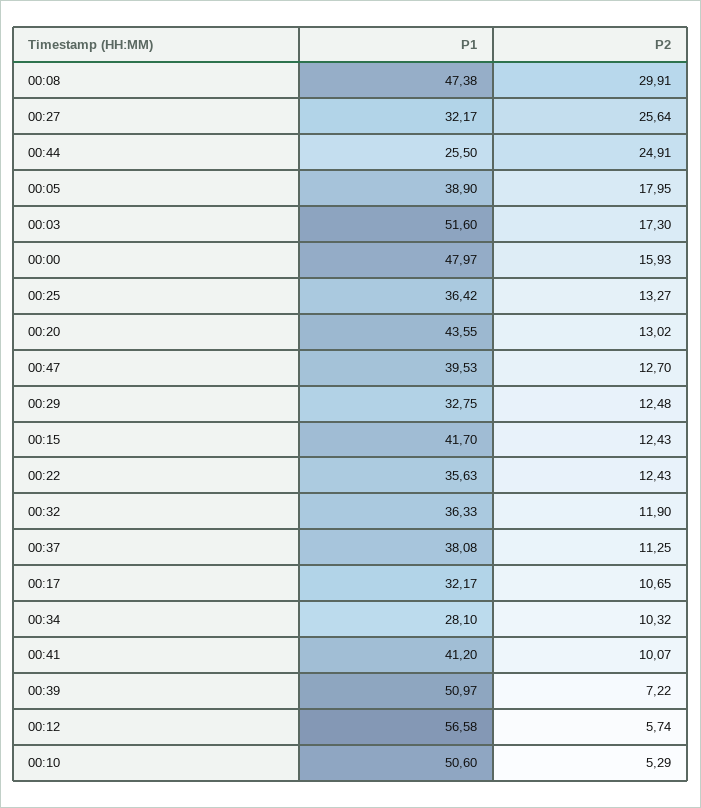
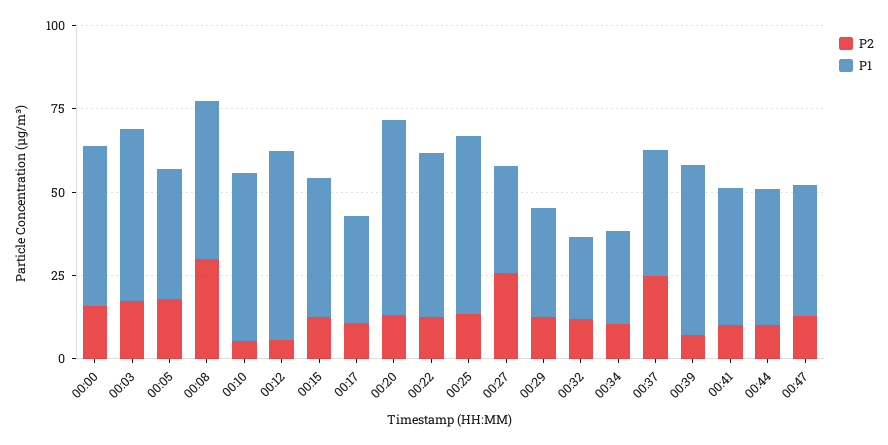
P1, 00:44: 25.5 -> 40
P2, 00:44: 24.91 -> 10
P1, 00:25: 36.42 -> 55
P1, 00:20: 43.55 -> 60
P1, 00:22: 35.63 -> 50
P1, 00:32: 36.33 -> 25
P2, 00:37: 11.25 -> 25

